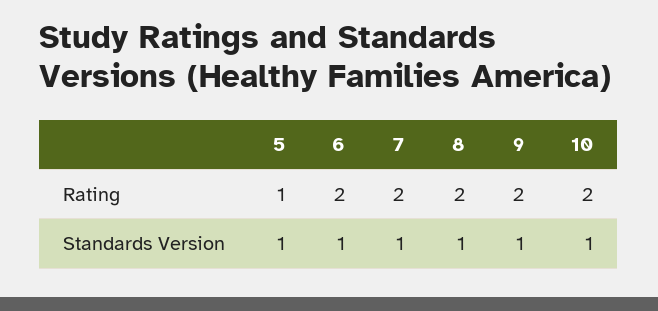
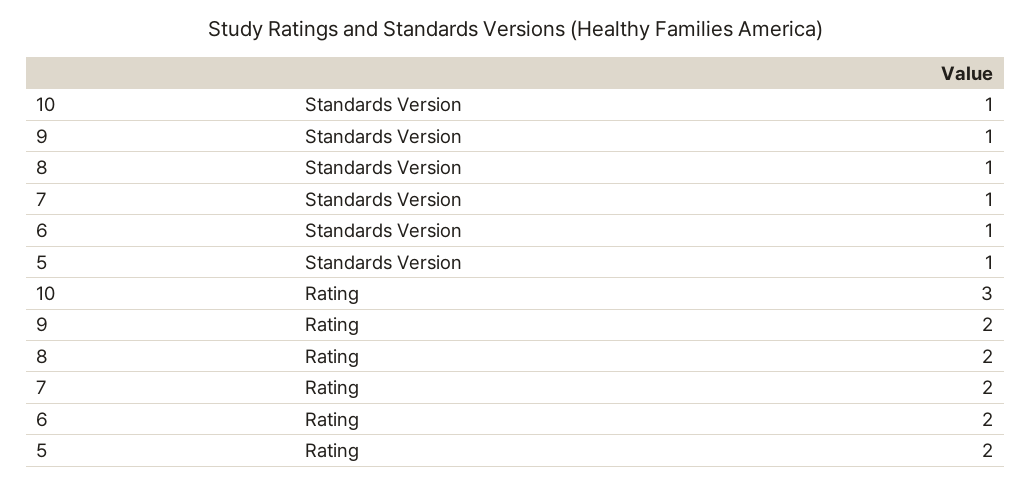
5, Rating: 1 -> 2
10, Rating: 2 -> 3

